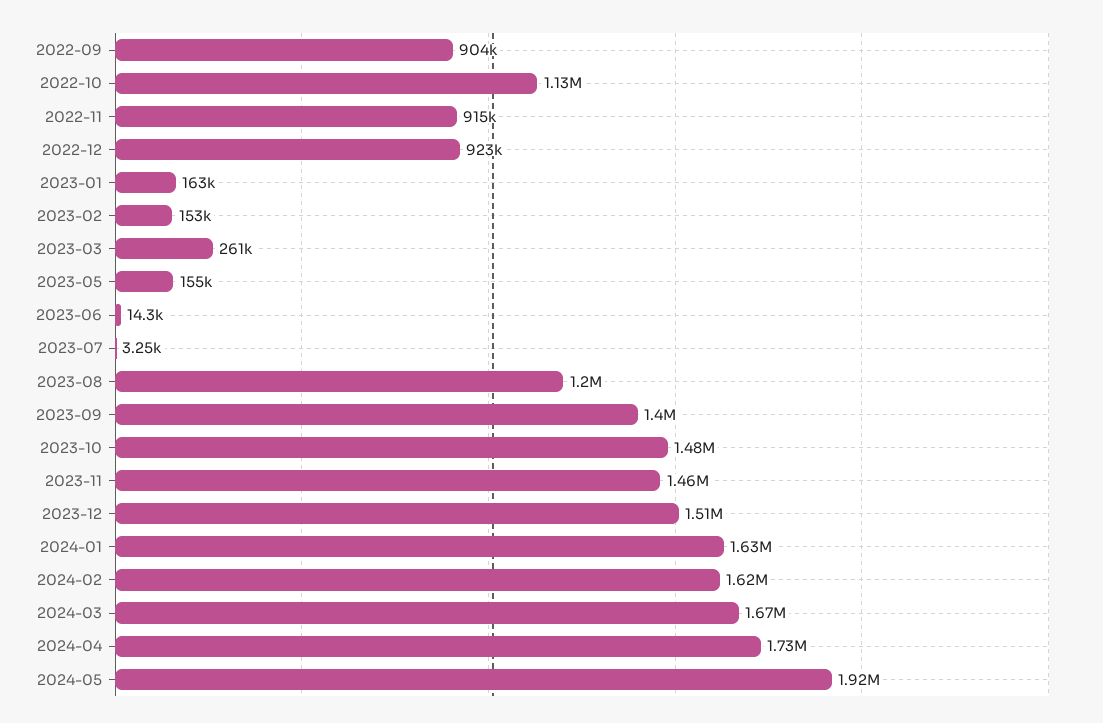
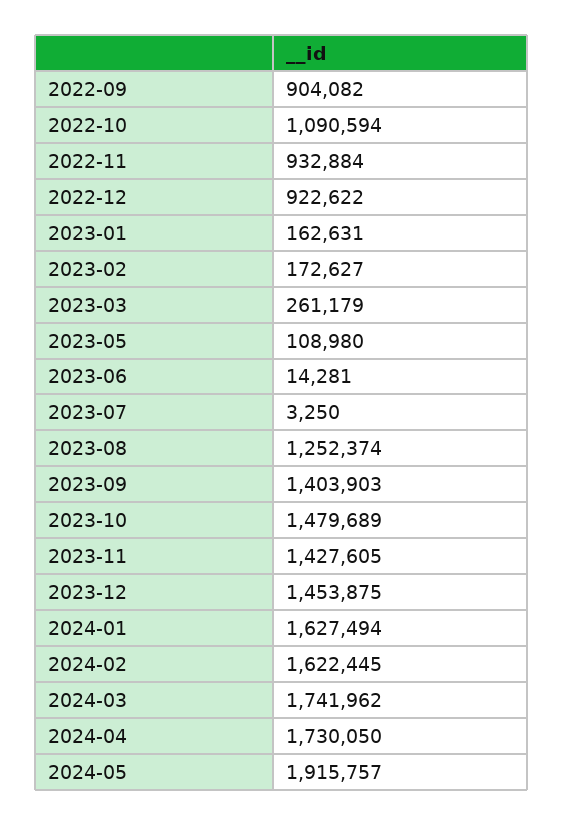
2022-10: 1130000 -> 1090594
2022-11: 915000 -> 932884
2023-02: 153000 -> 172627
2023-05: 155000 -> 108980
2023-08: 1200000 -> 1252374
2023-11: 1460000 -> 1427605
2023-12: 1510000 -> 1453875
2024-03: 1670000 -> 1741962

